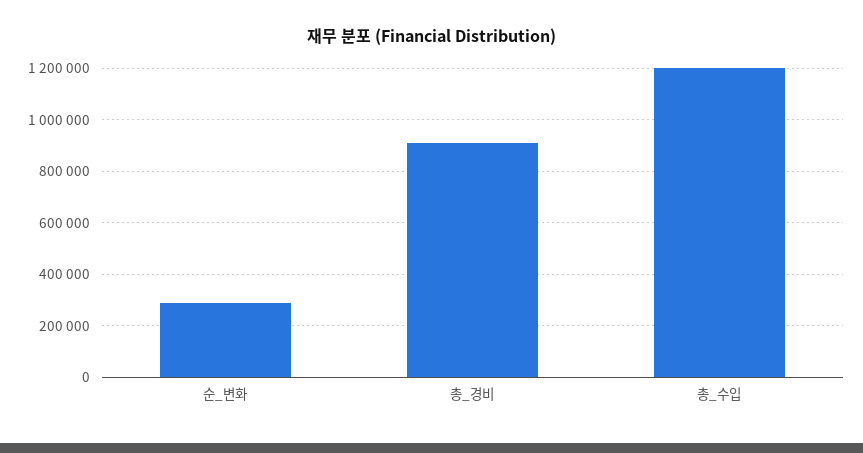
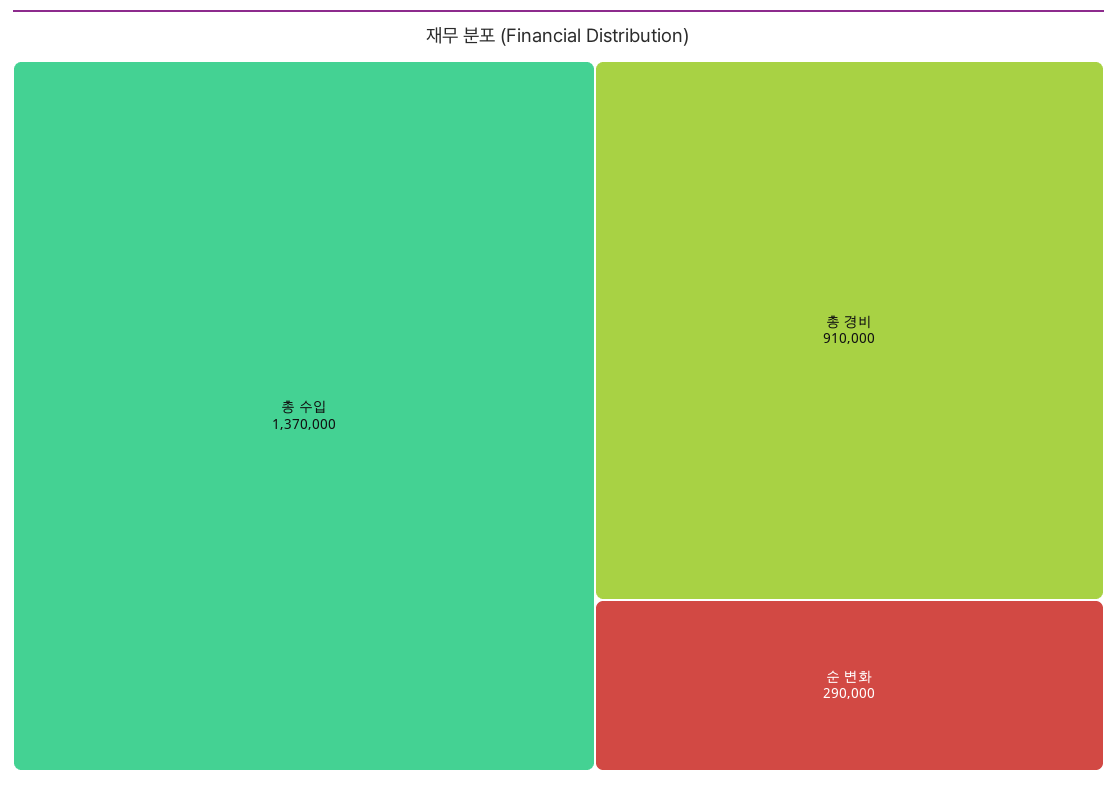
총_수입: 1200000 -> 1370000

